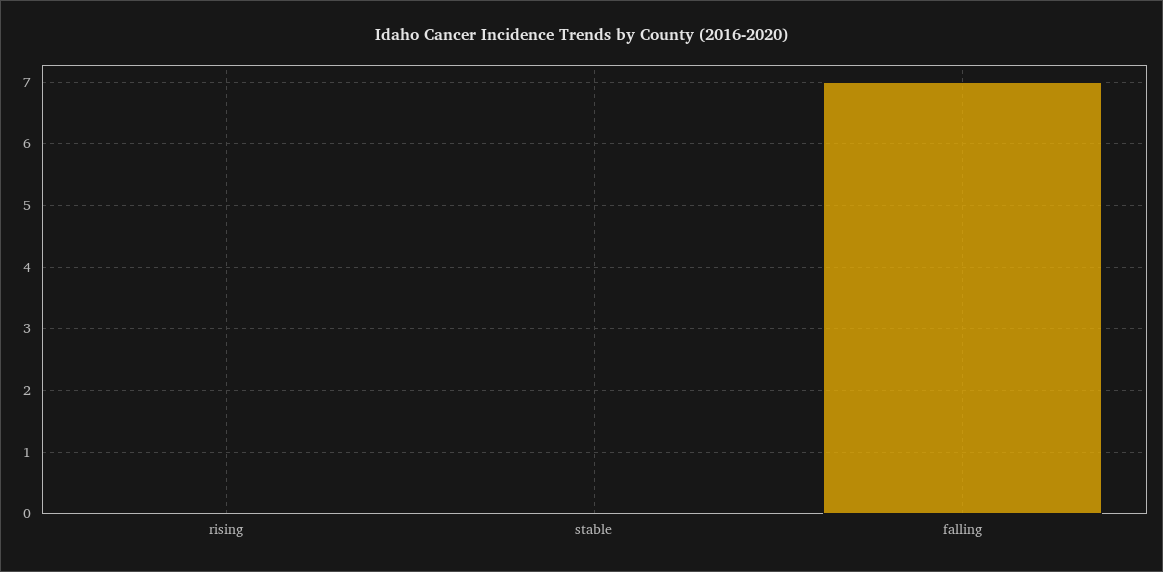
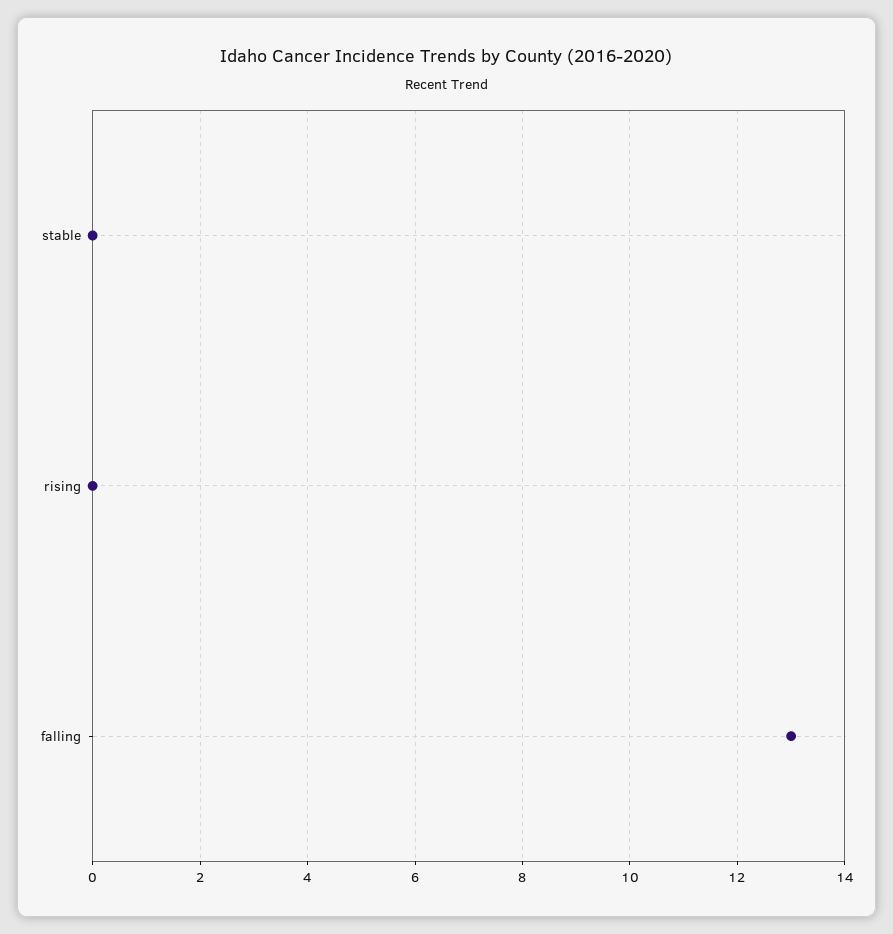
falling: 7 -> 13

